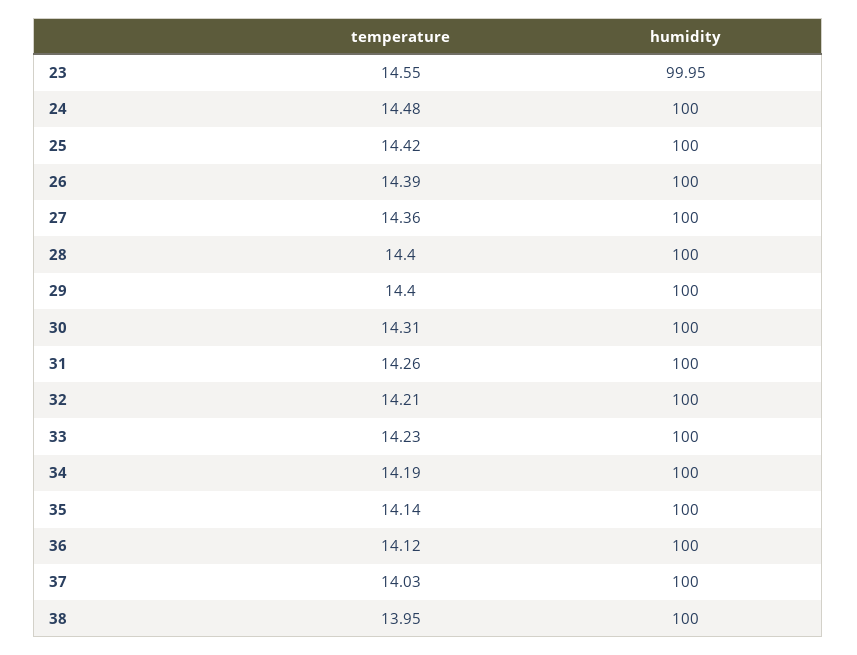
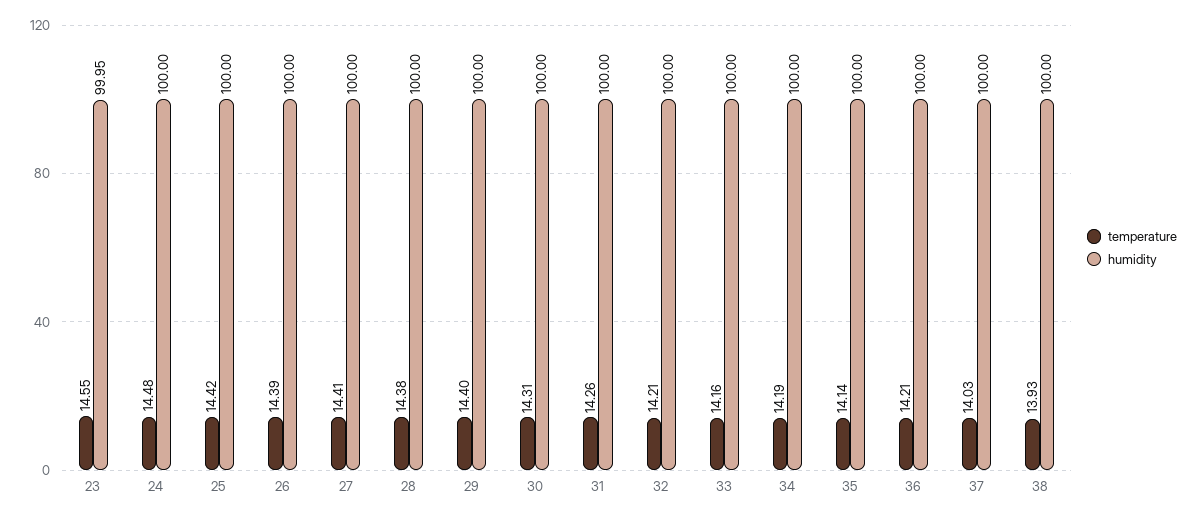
temperature, 27: 14.36 -> 14.41
temperature, 28: 14.4 -> 14.38
temperature, 33: 14.23 -> 14.16
temperature, 36: 14.12 -> 14.21
temperature, 38: 13.95 -> 13.93

